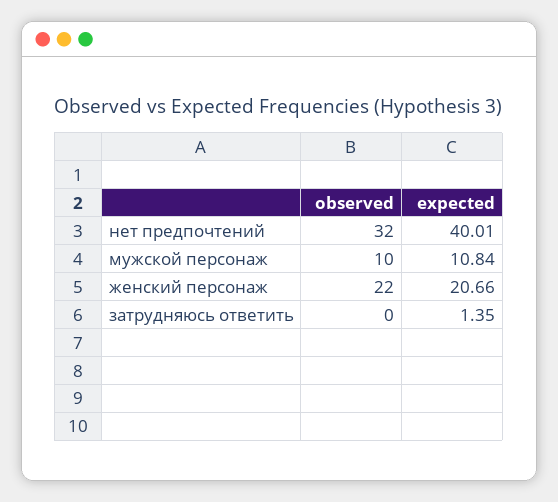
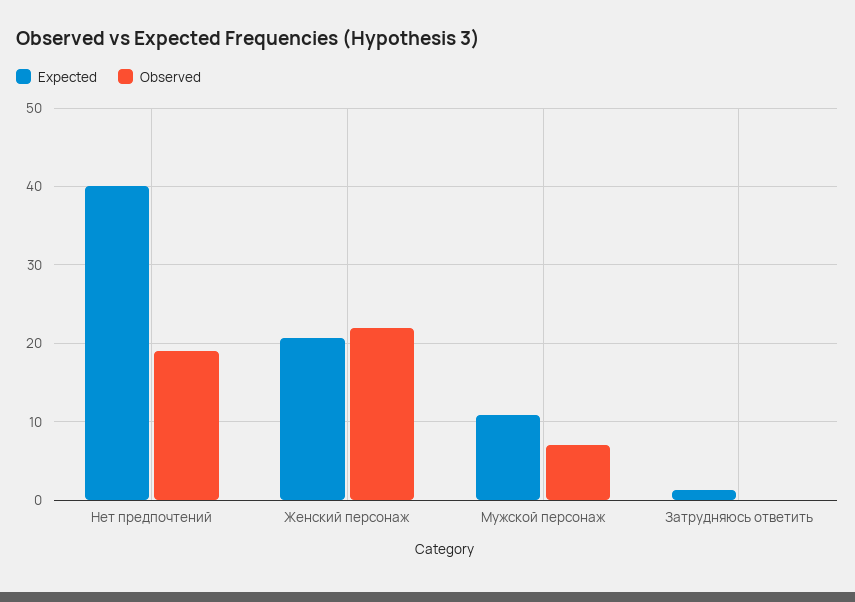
observed, нет предпочтений: 32 -> 19
observed, мужской персонаж: 10 -> 7

